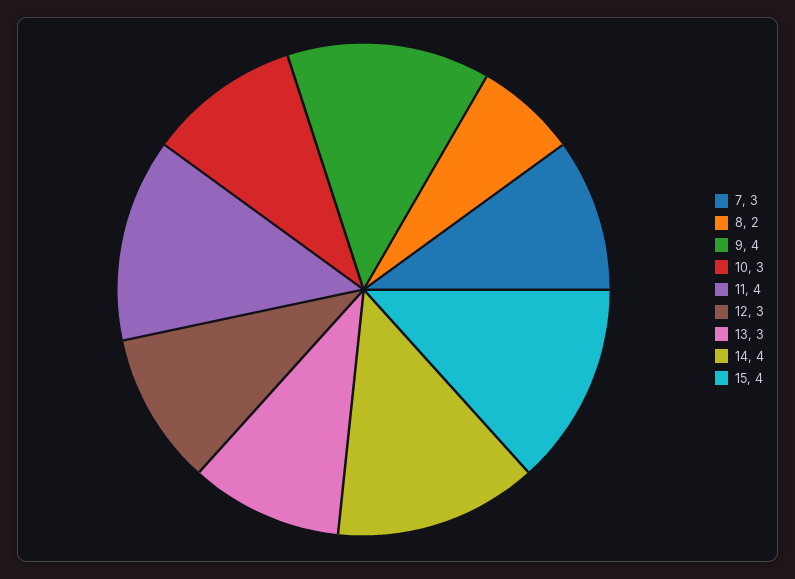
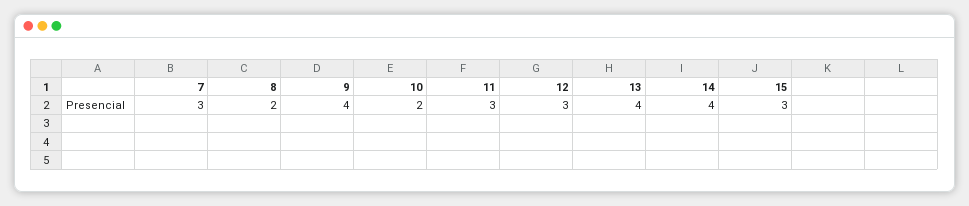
10: 3 -> 2
11: 4 -> 3
13: 3 -> 4
15: 4 -> 3

